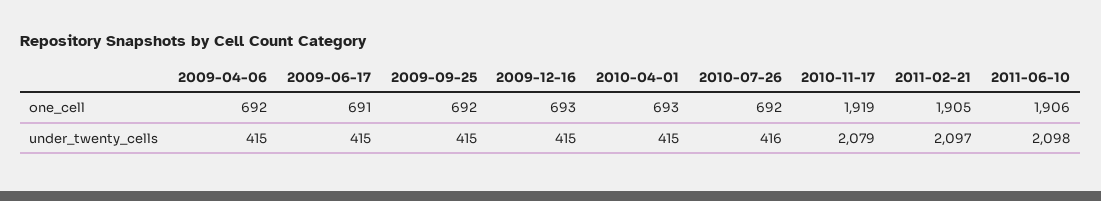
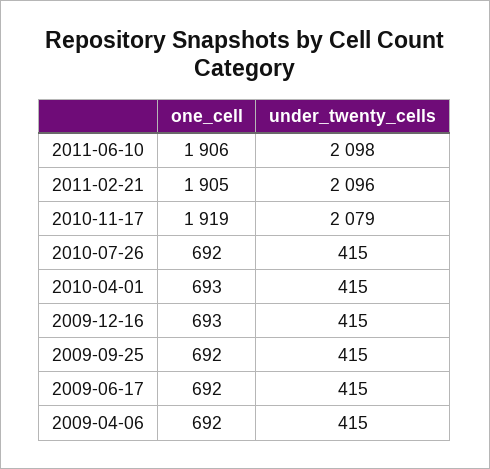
2009-06-17, one_cell: 691 -> 692
2010-07-26, under_twenty_cells: 416 -> 415
2011-02-21, under_twenty_cells: 2097 -> 2096

